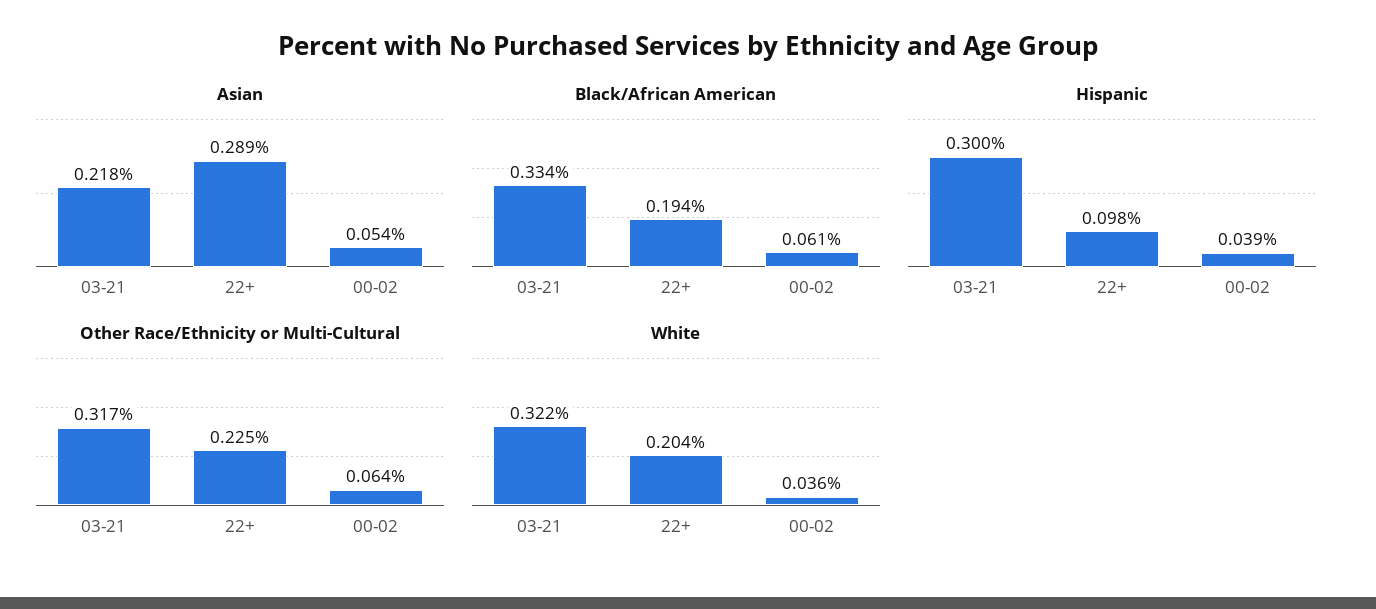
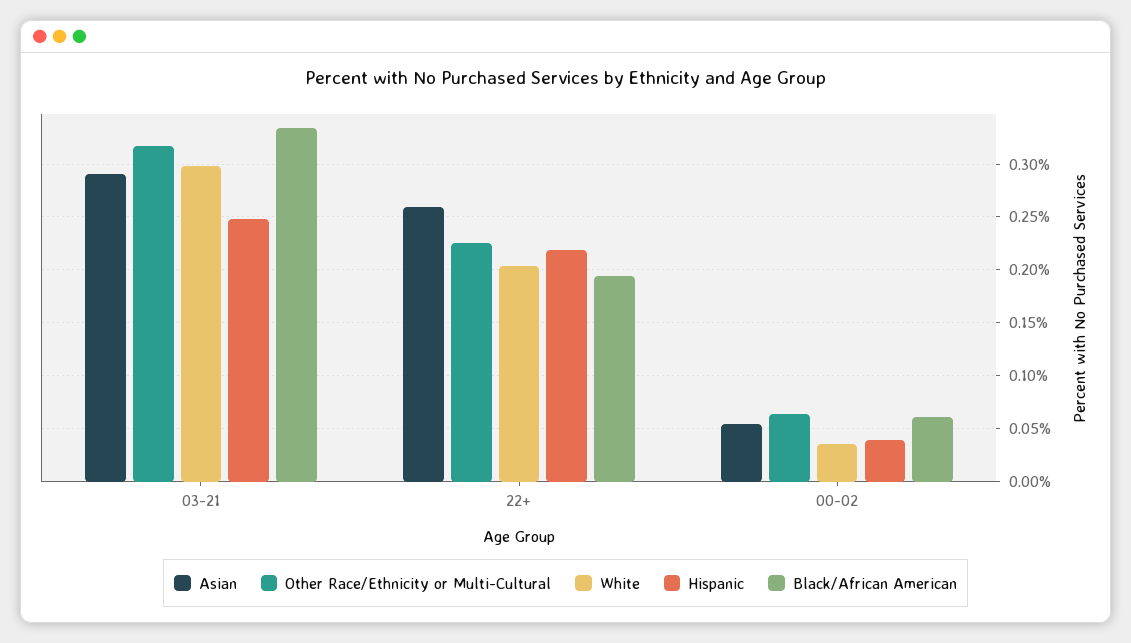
Asian, 03-21: 0.218 -> 0.29
Asian, 22+: 0.289 -> 0.26
Hispanic, 03-21: 0.3 -> 0.25
Hispanic, 22+: 0.098 -> 0.22
White, 03-21: 0.322 -> 0.3

